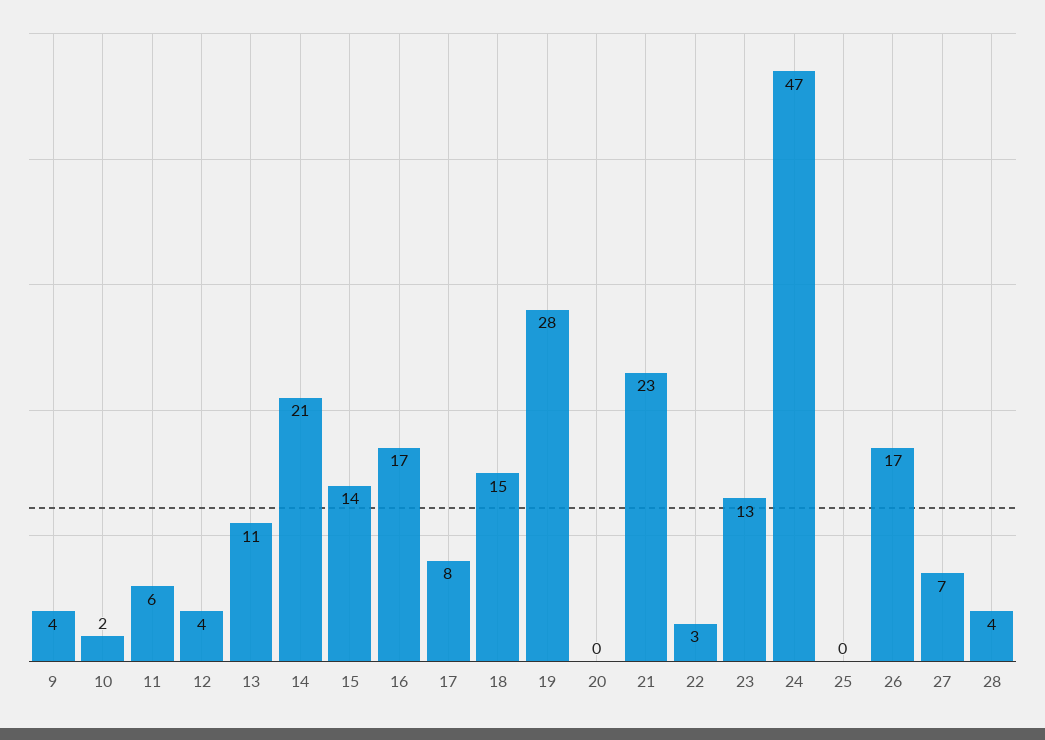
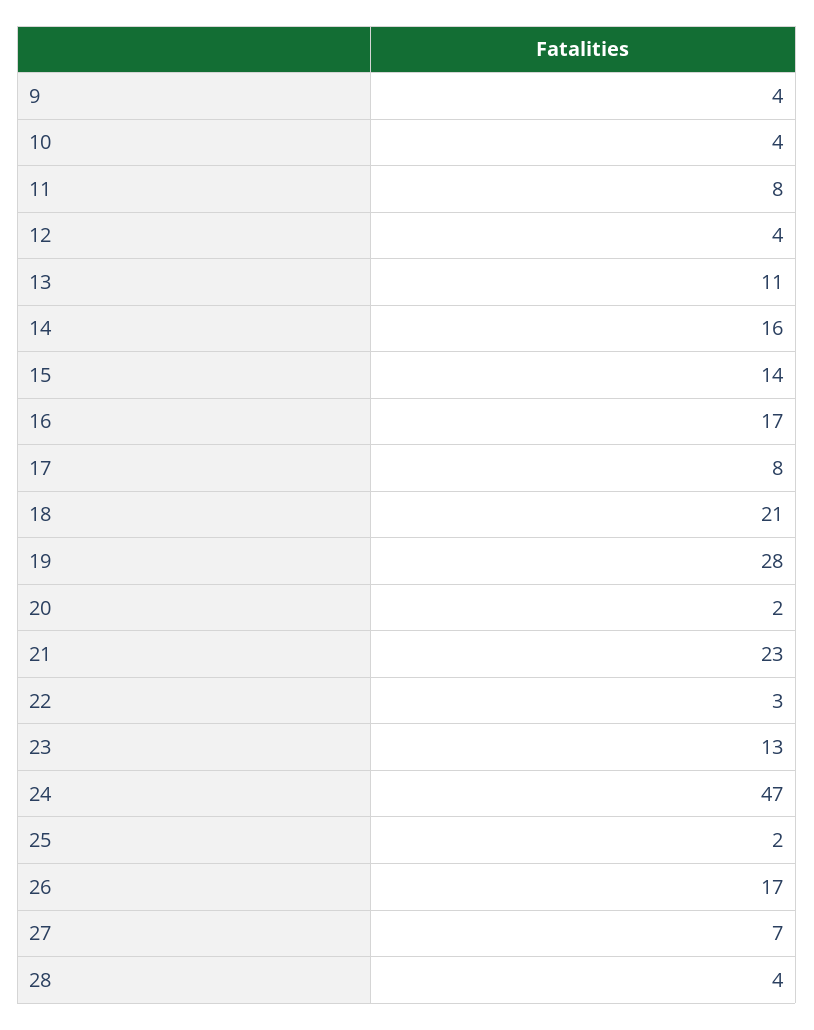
10: 2 -> 4
11: 6 -> 8
14: 21 -> 16
18: 15 -> 21
20: 0 -> 2
25: 0 -> 2

